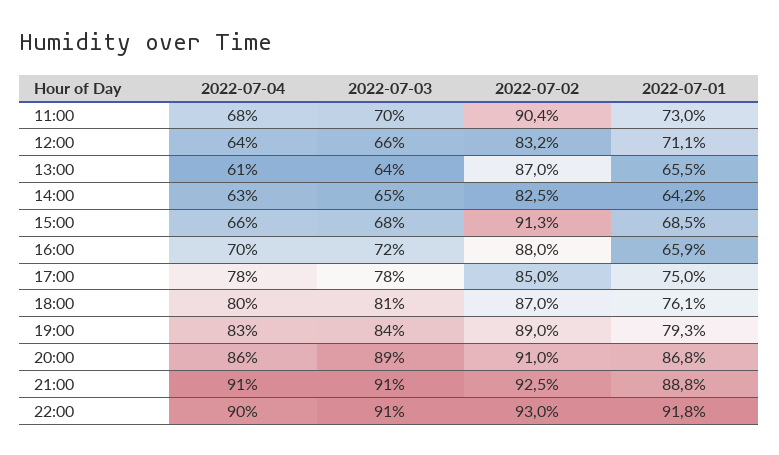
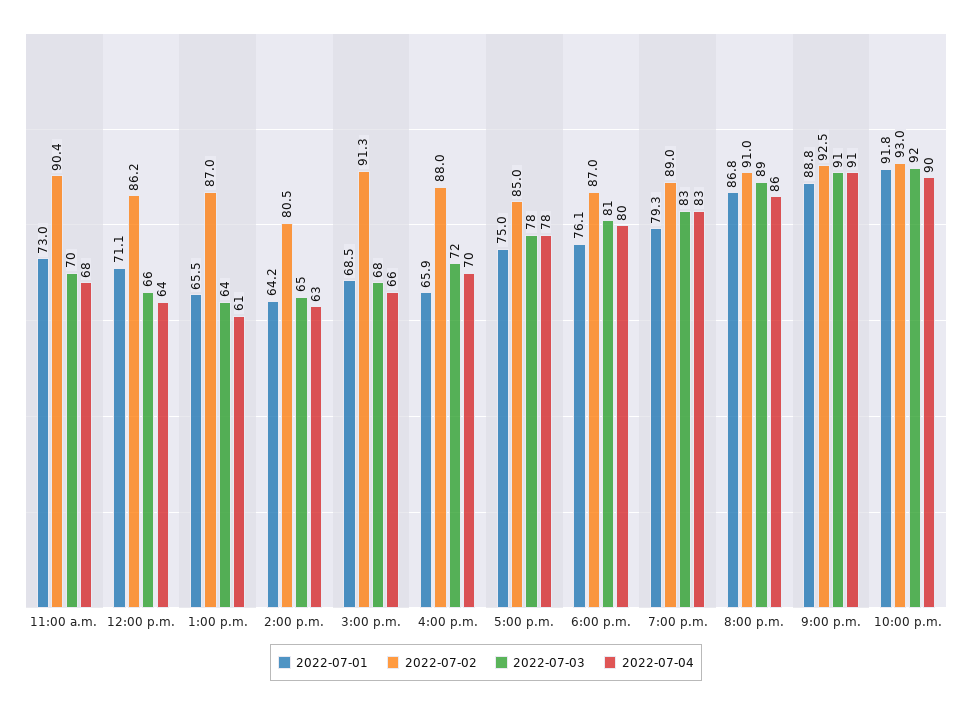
2022-07-02, 12:00: 83.2 -> 86.2
2022-07-02, 14:00: 82.5 -> 80.5
2022-07-03, 19:00: 84 -> 83
2022-07-03, 22:00: 91 -> 92

